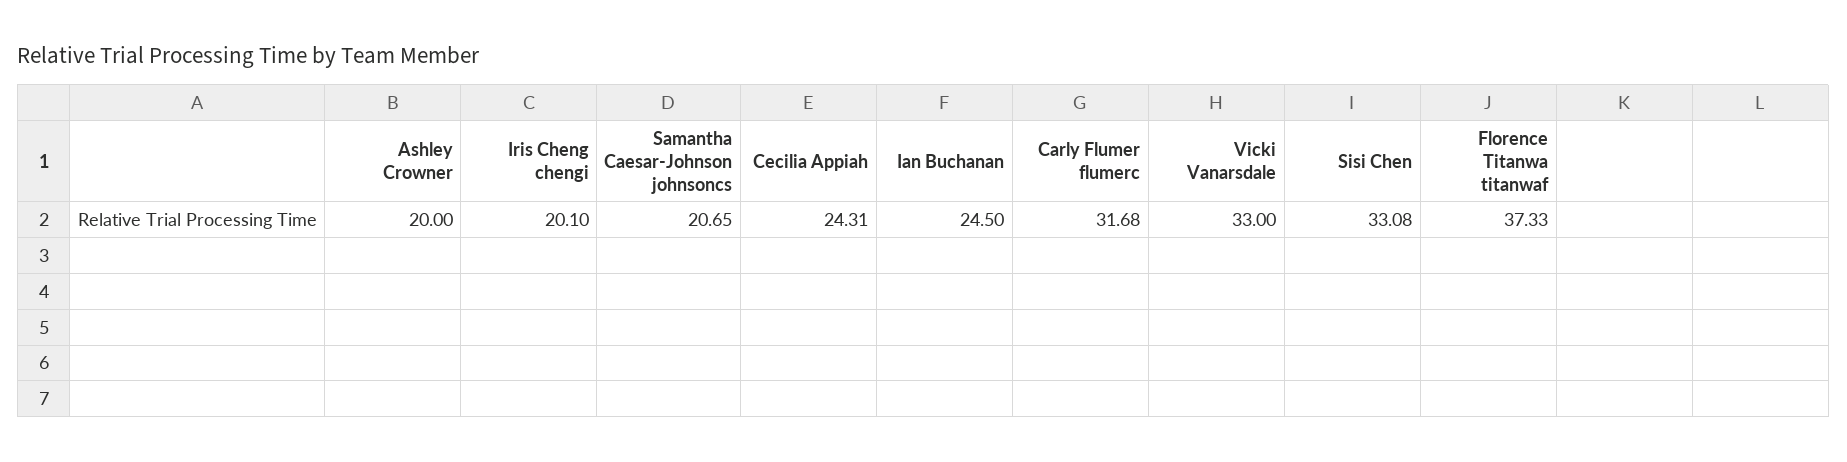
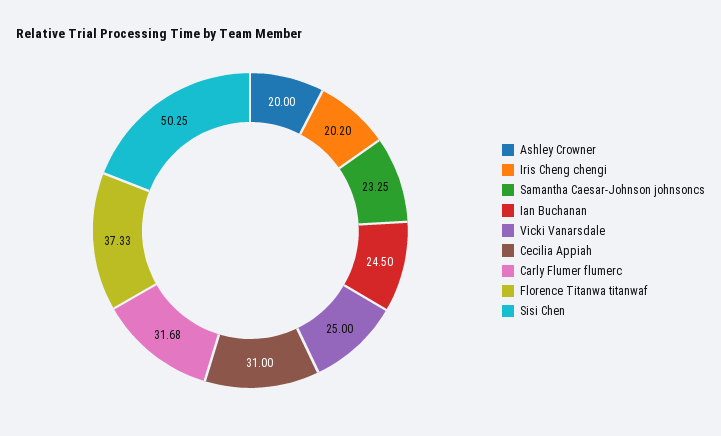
Iris Cheng chengi: 20.1 -> 20.2
Samantha Caesar-Johnson johnsoncs: 20.65 -> 23.25
Cecilia Appiah: 24.31 -> 31
Vicki Vanarsdale: 33 -> 25
Sisi Chen: 33.08 -> 50.25

